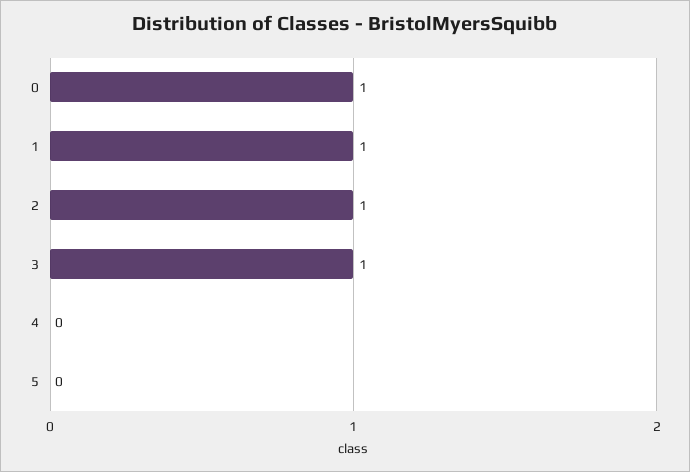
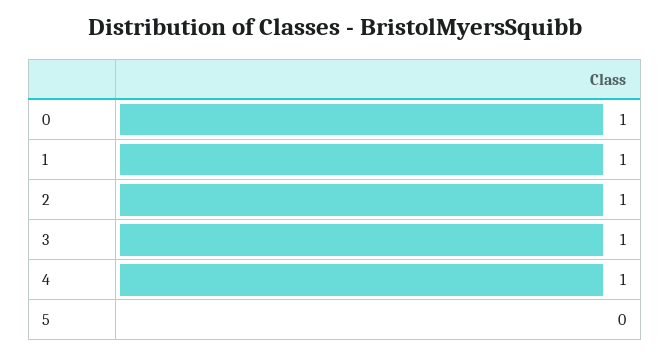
4: 0 -> 1

